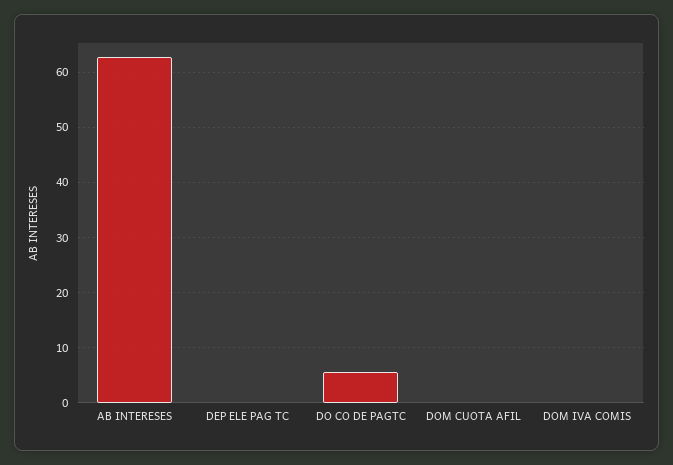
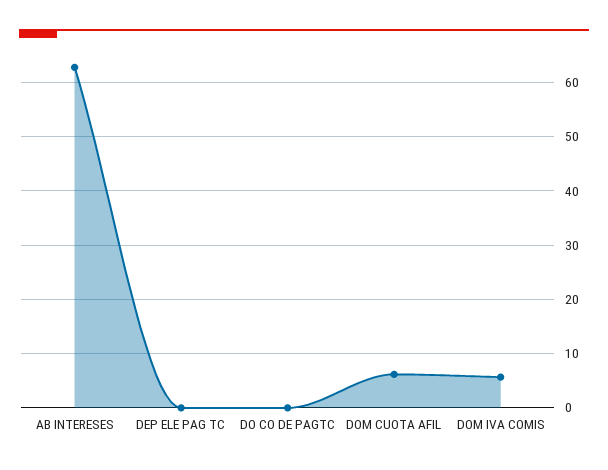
DO CO DE PAGTC: 6 -> 0
DOM CUOTA AFIL: 0 -> 6
DOM IVA COMIS: 0 -> 6

